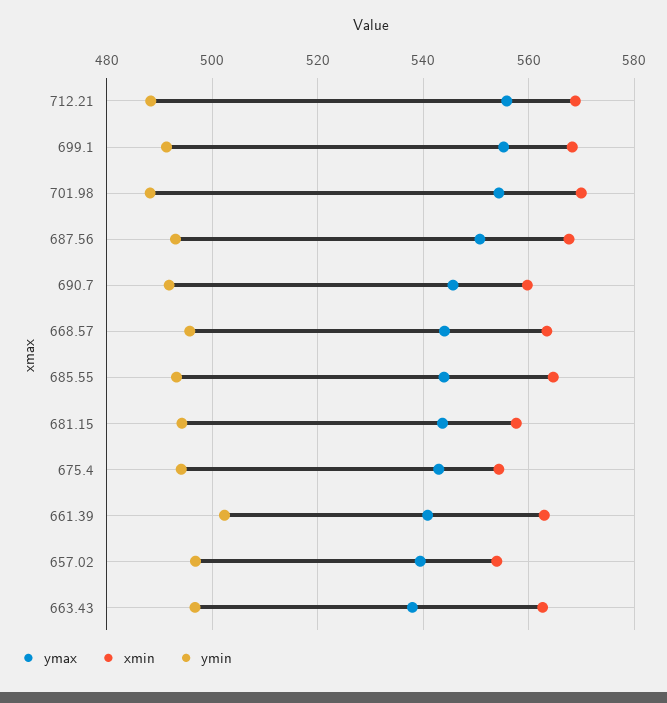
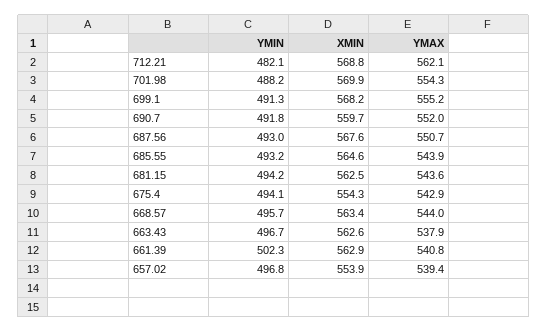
ymax, 712.21: 556 -> 562.1
ymin, 712.21: 488 -> 482.1
ymax, 690.7: 546 -> 552
xmin, 681.15: 558 -> 562.5

